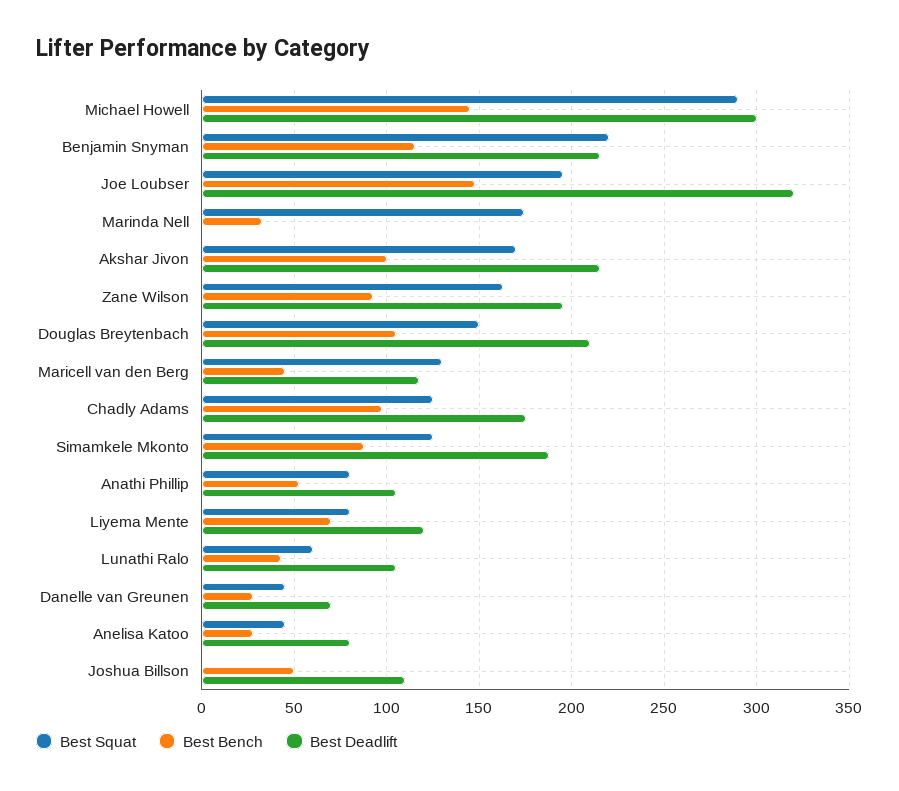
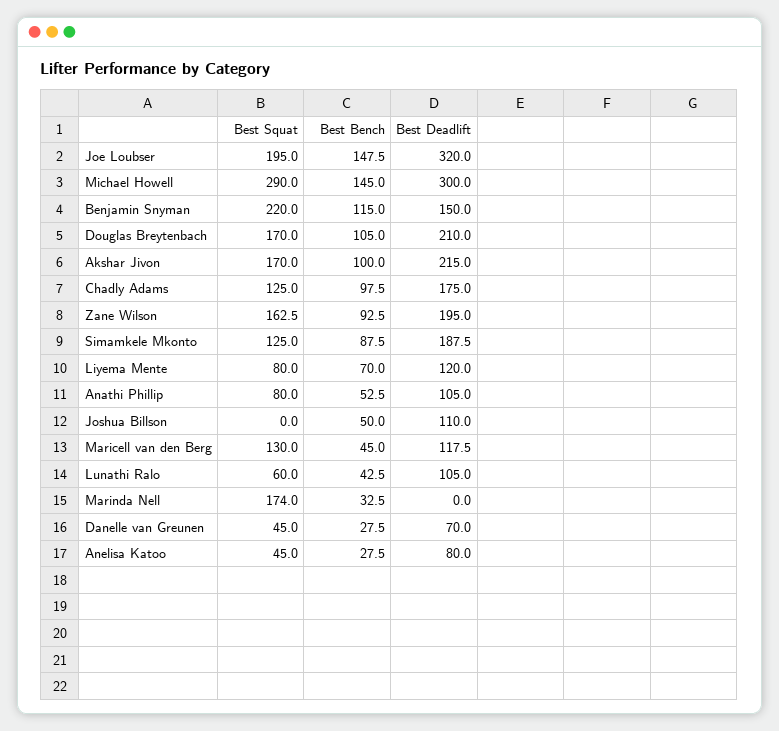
Best Deadlift, Benjamin Snyman: 215 -> 150
Best Squat, Douglas Breytenbach: 150 -> 170

